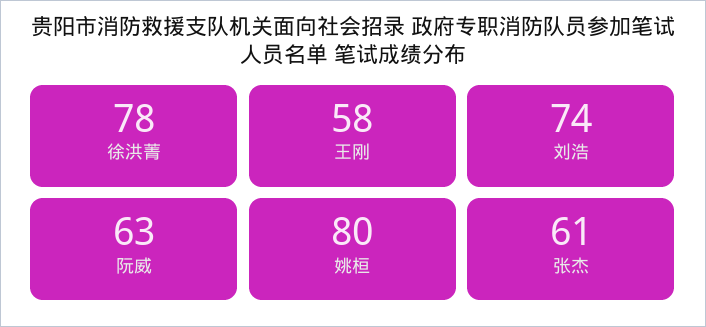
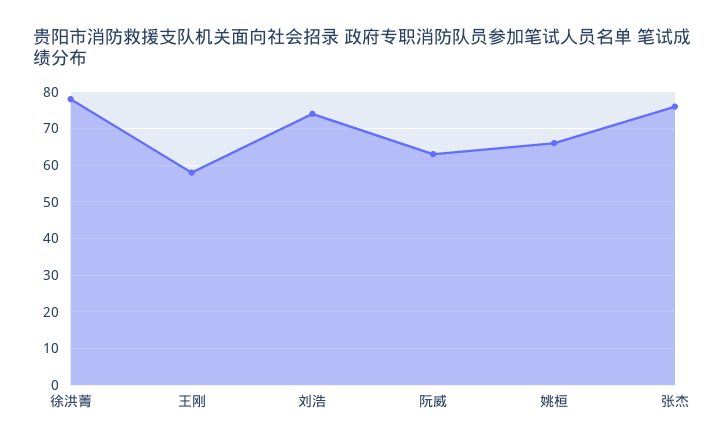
姚桓: 80 -> 65
张杰: 61 -> 75

